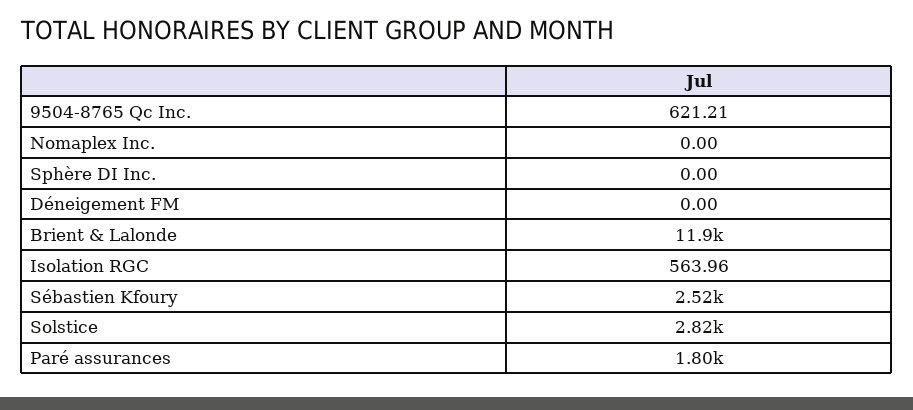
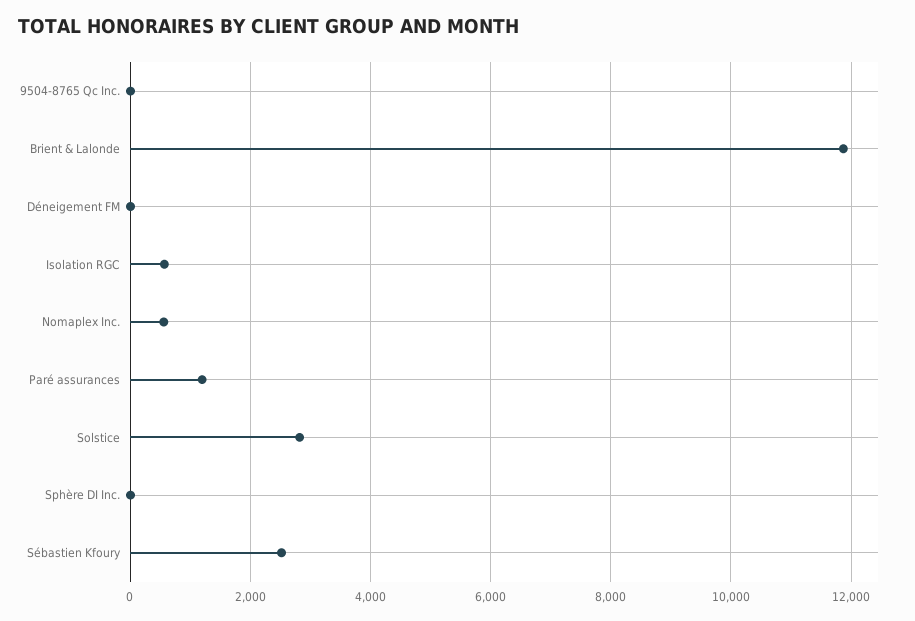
9504-8765 Qc Inc.: 621.21 -> 0
Nomaplex Inc.: 0 -> 600
Paré assurances: 1800 -> 1200

